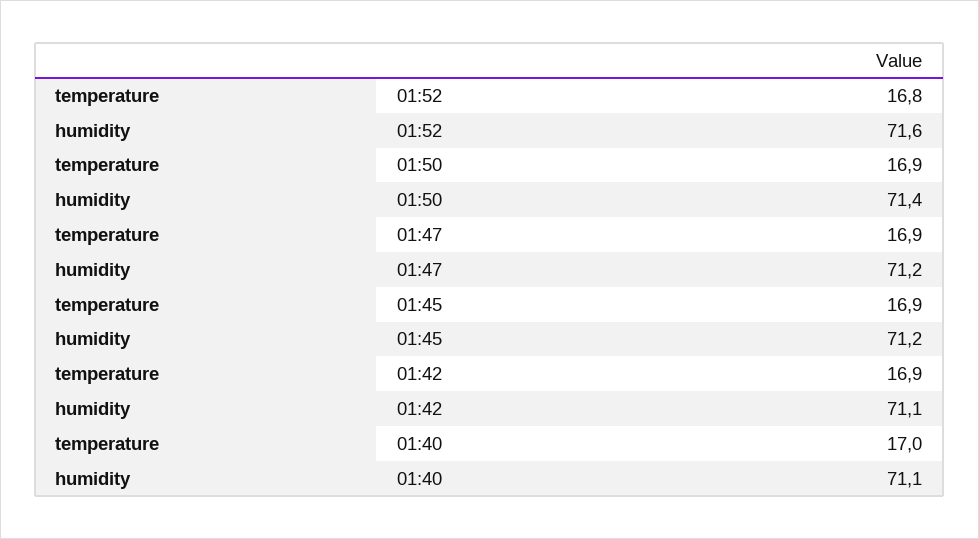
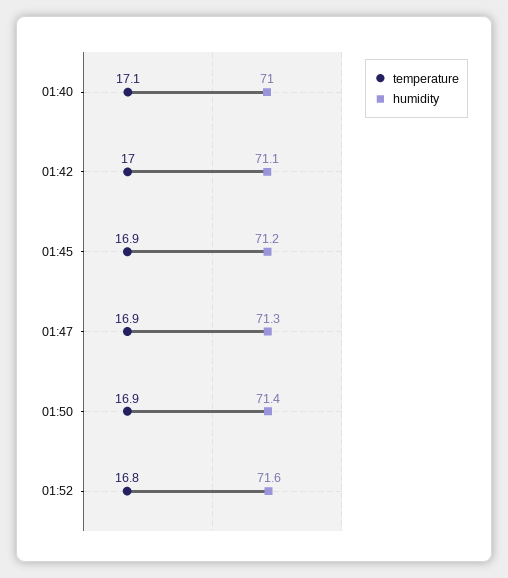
humidity, 01:47: 71.2 -> 71.3
temperature, 01:42: 16.9 -> 17
temperature, 01:40: 17 -> 17.1
humidity, 01:40: 71.1 -> 71

